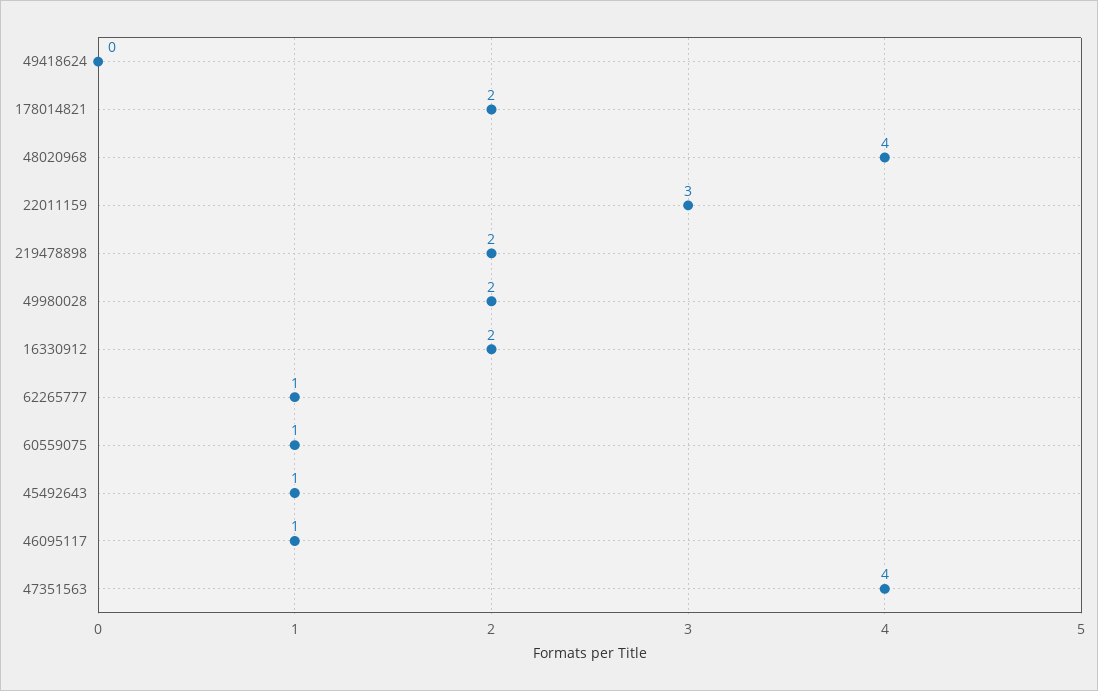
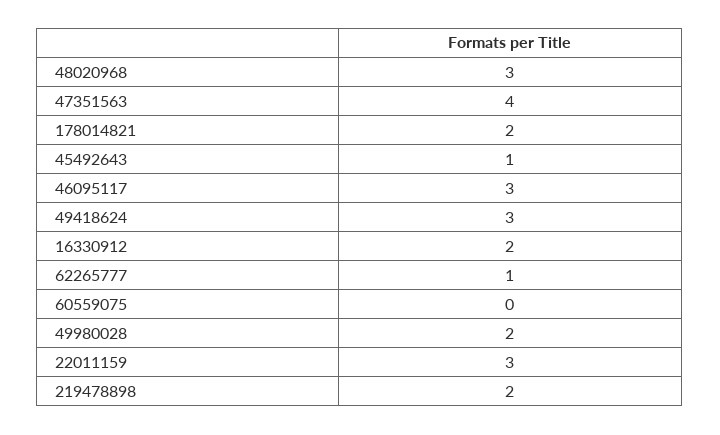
49418624: 0 -> 3
48020968: 4 -> 3
60559075: 1 -> 0
46095117: 1 -> 3

